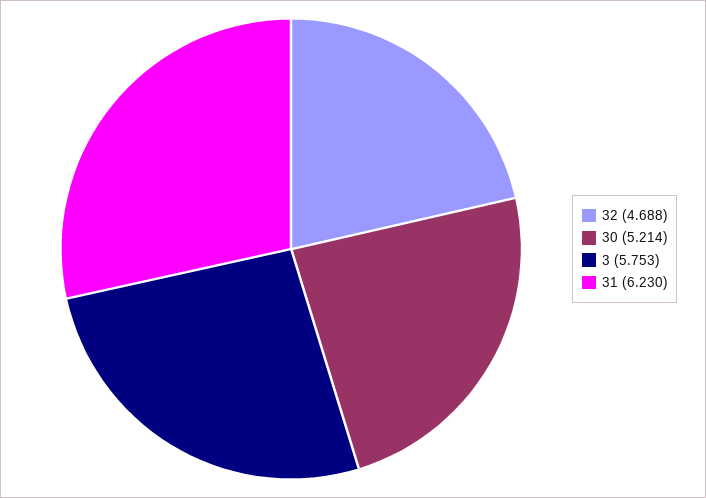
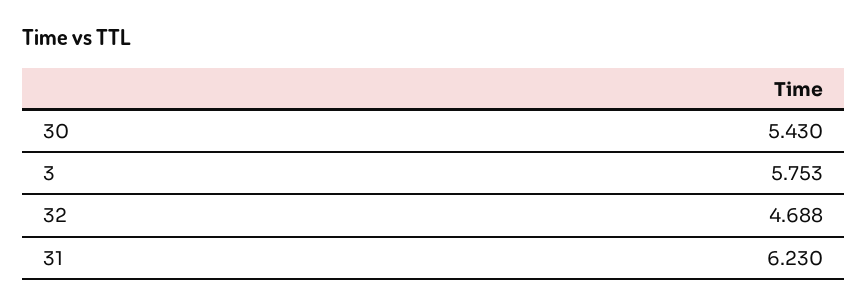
30: 5.214 -> 5.43

